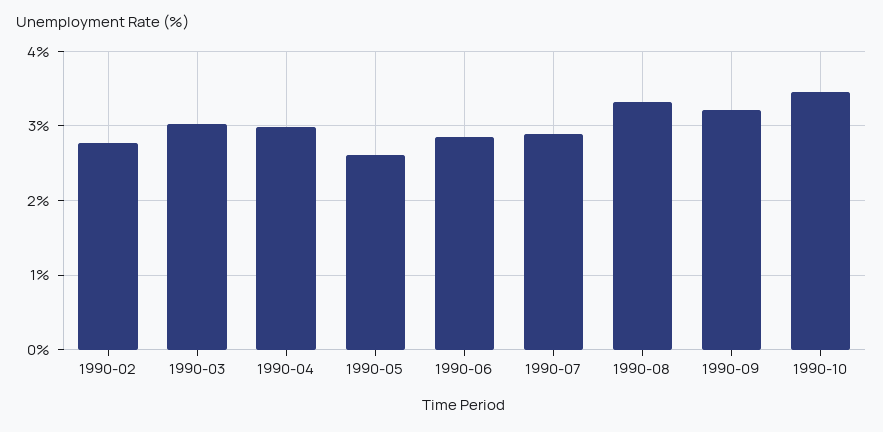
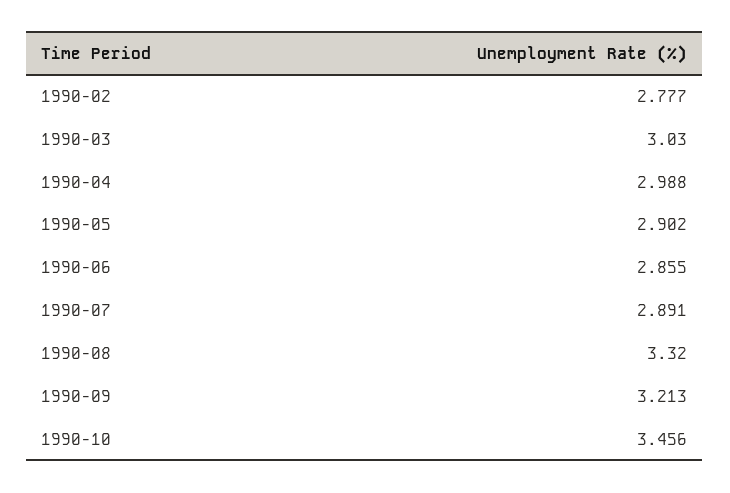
1990-05: 2.6 -> 2.902

